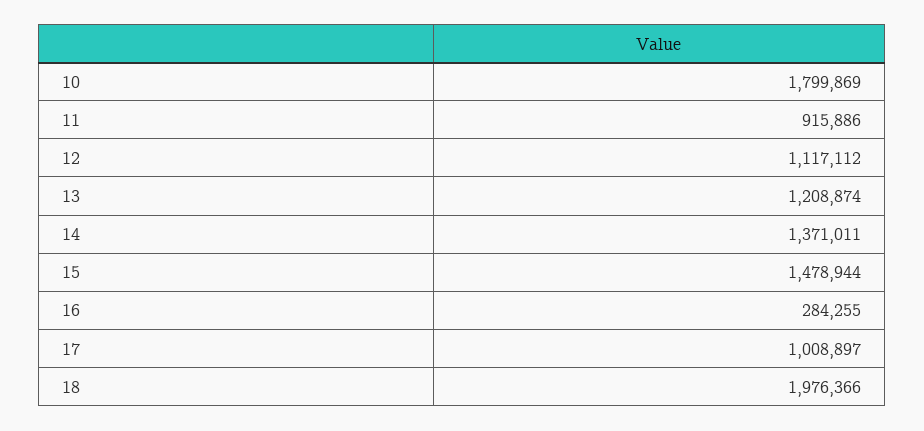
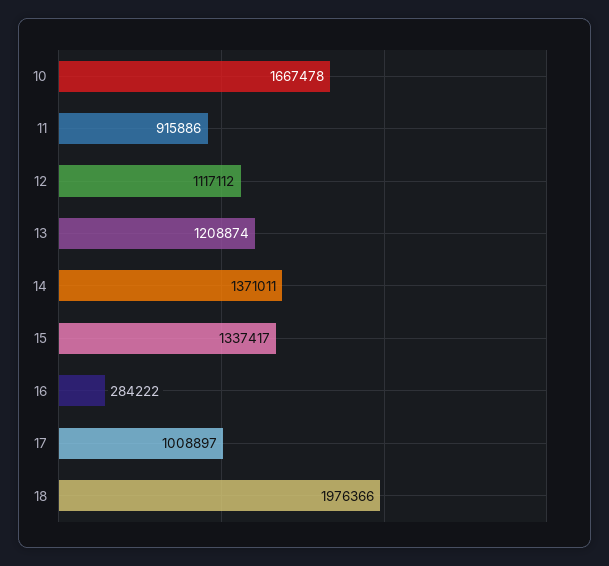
10: 1799869 -> 1667478
15: 1478944 -> 1337417
16: 284255 -> 284222

